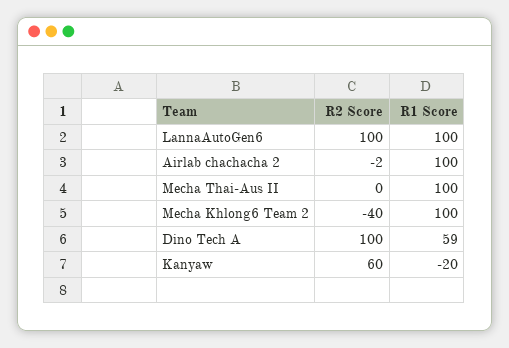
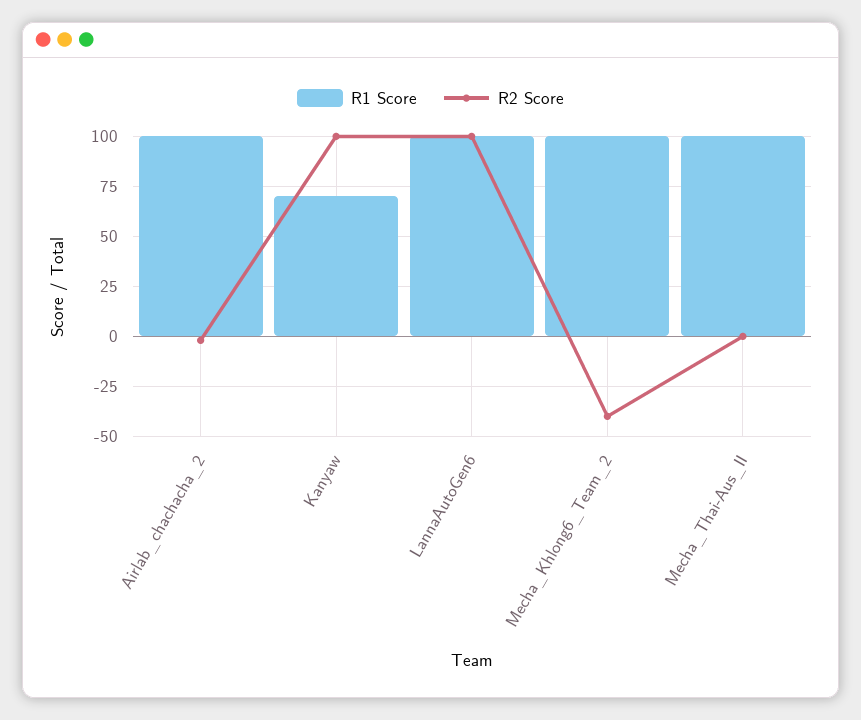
R2 Score, Dino Tech A: 100 -> none
R1 Score, Dino Tech A: 59 -> none
R2 Score, Kanyaw: 60 -> 100
R1 Score, Kanyaw: -20 -> 70

